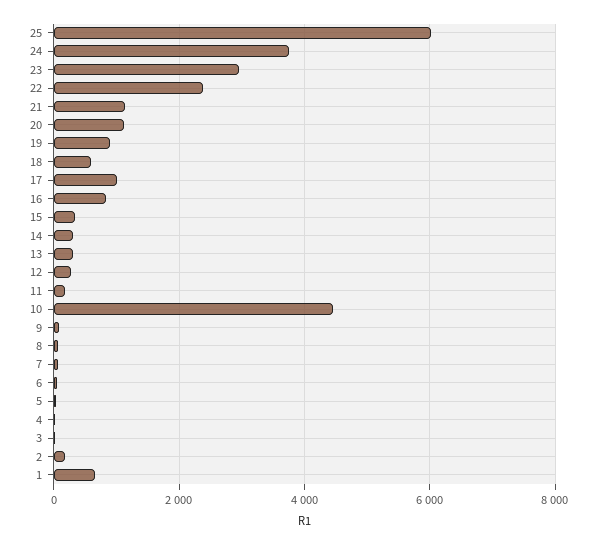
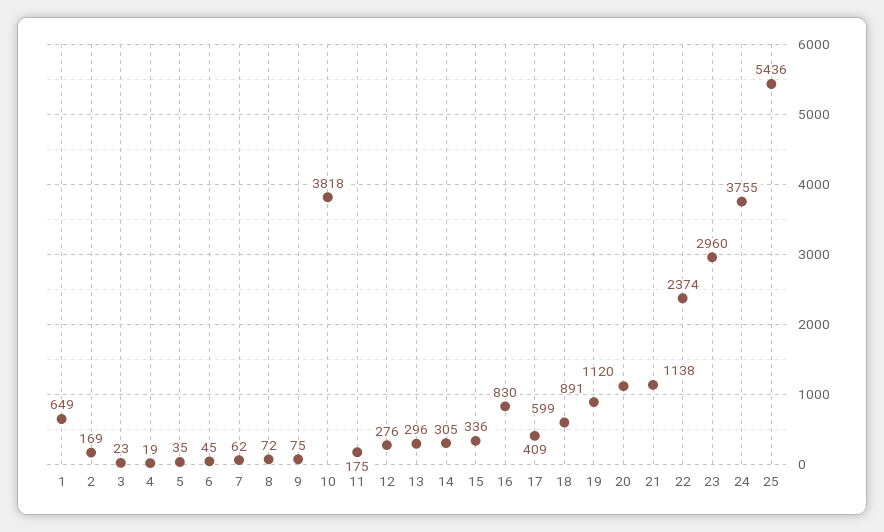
25: 6000 -> 5436
17: 1000 -> 409
10: 4400 -> 3818

